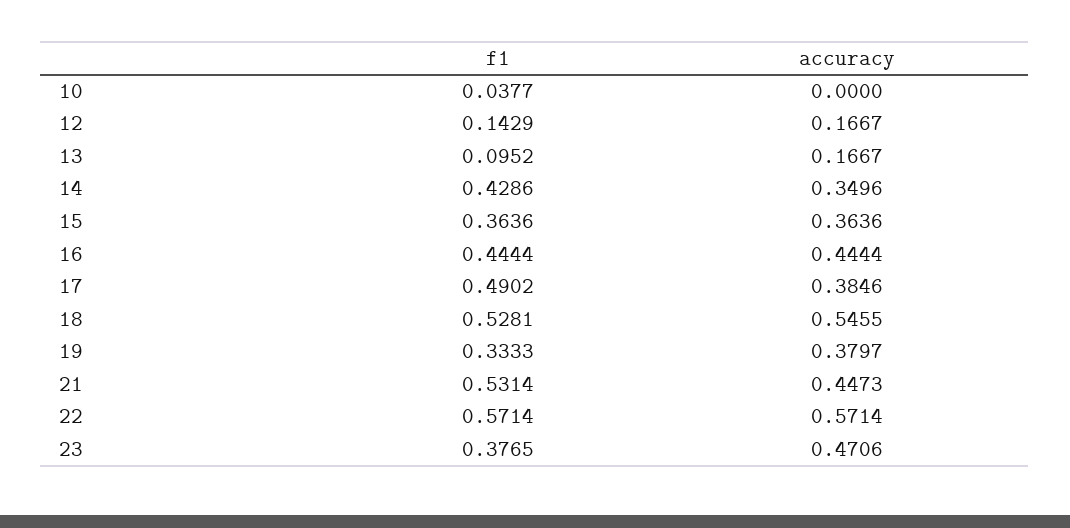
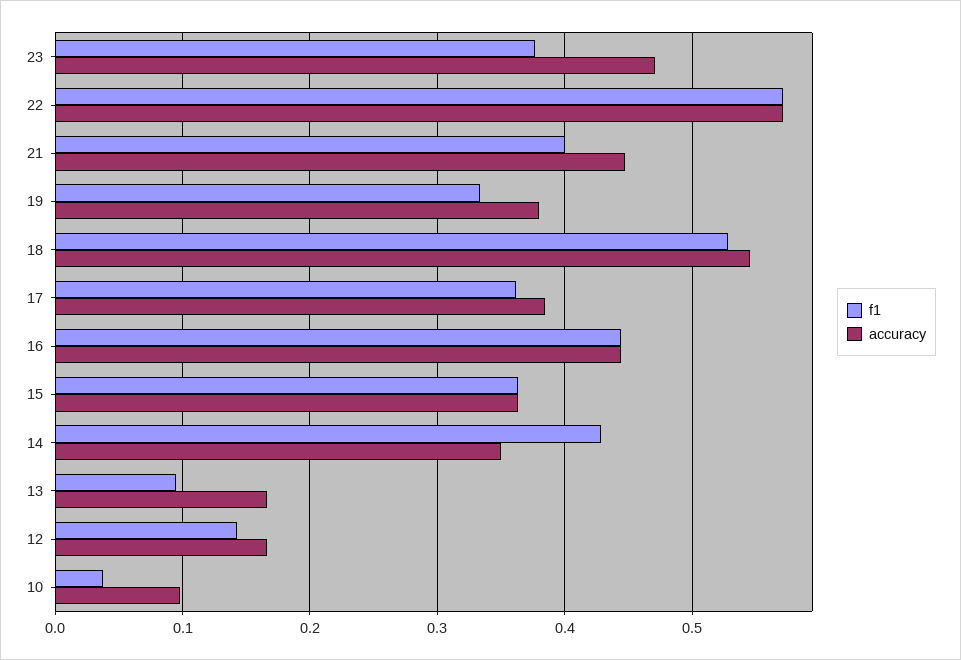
accuracy, 10: 0 -> 0.1
f1, 17: 0.4902 -> 0.36
f1, 21: 0.5314 -> 0.4

